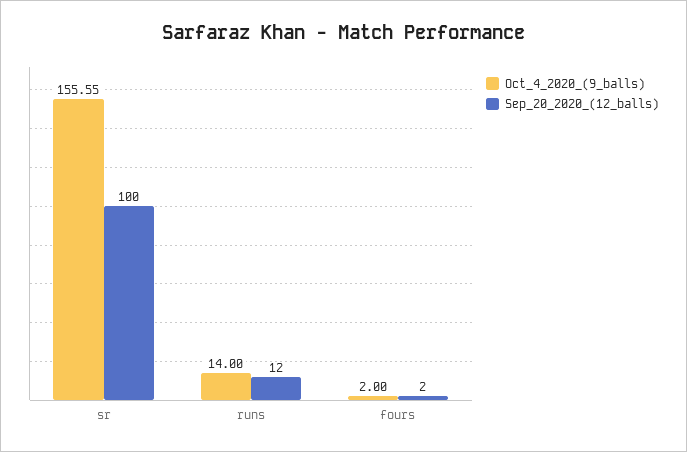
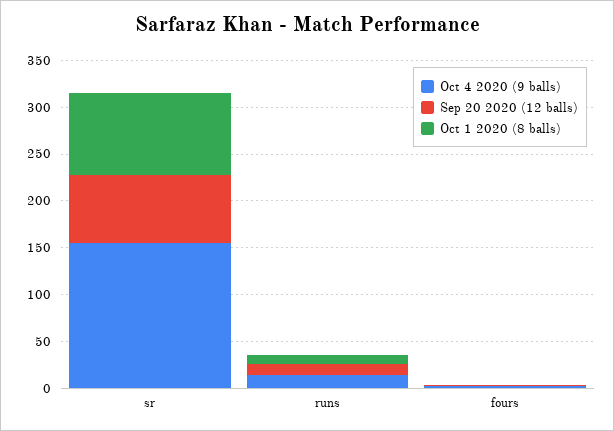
Sep_20_2020_(12_balls), sr: 100 -> 70
Oct 1 2020 (8 balls), sr: none -> 90
Oct 1 2020 (8 balls), runs: none -> 10
Oct 1 2020 (8 balls), fours: none -> 0

